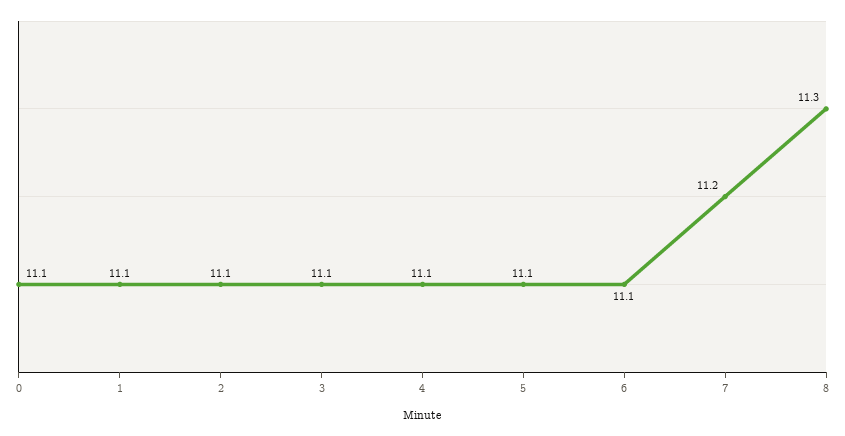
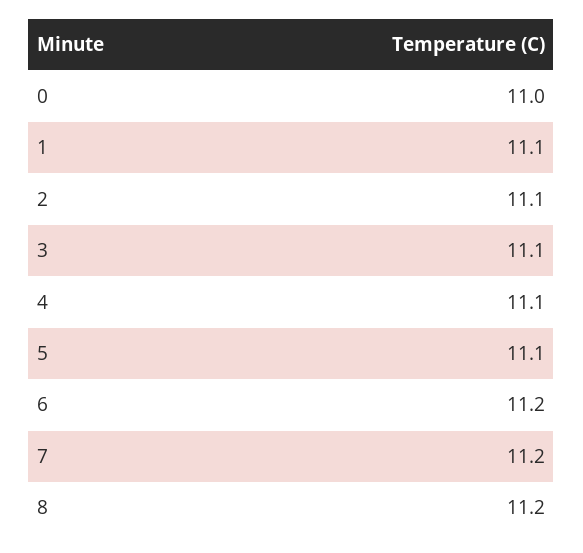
0: 11.1 -> 11
6: 11.1 -> 11.2
8: 11.3 -> 11.2

